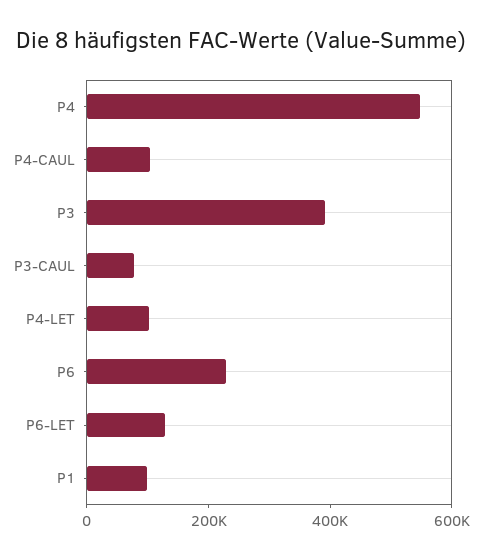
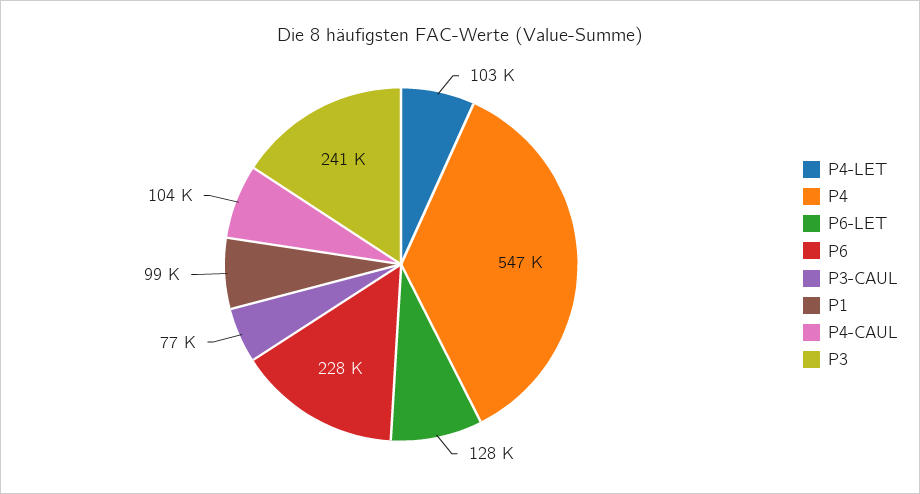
P3: 400000 -> 241000

